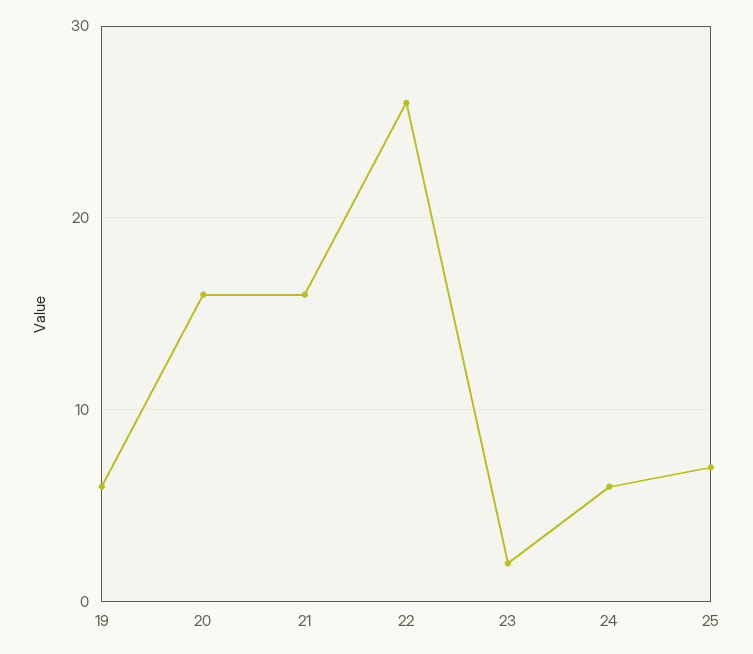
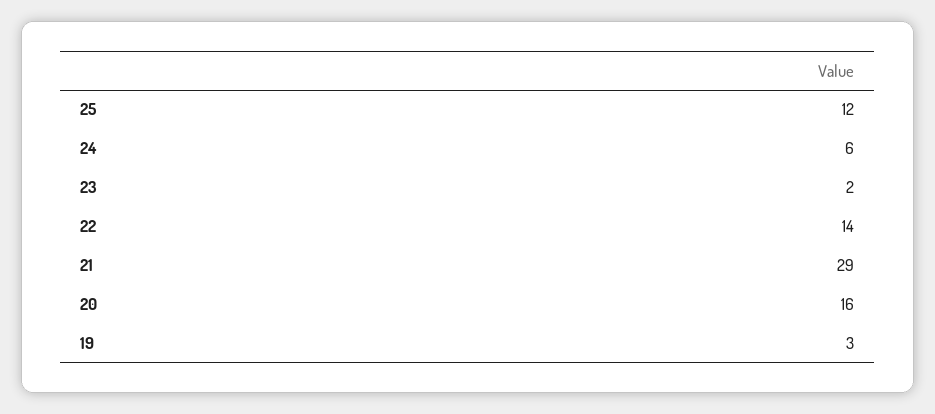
19: 6 -> 3
21: 16 -> 29
22: 26 -> 14
25: 7 -> 12

